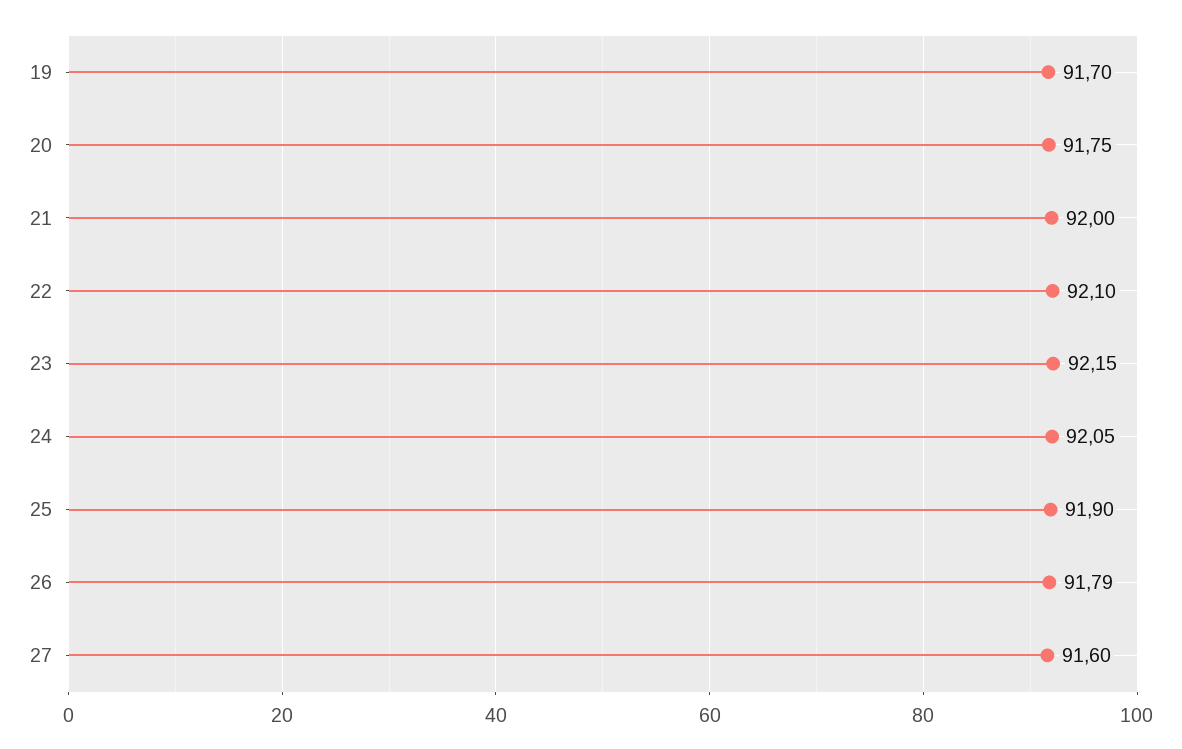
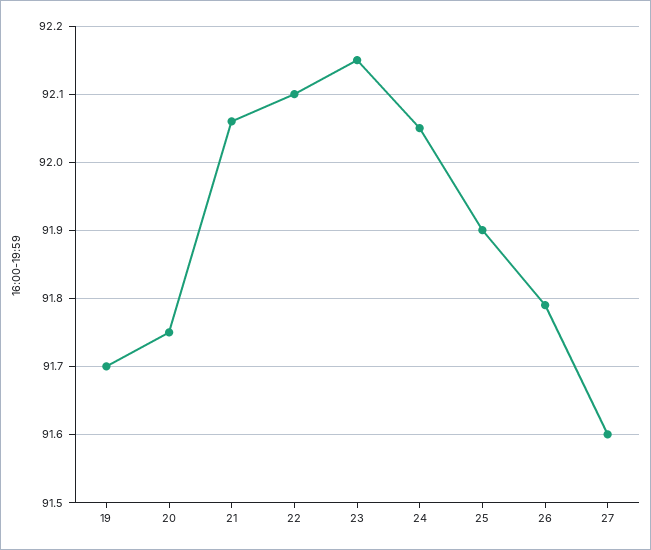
21: 92 -> 92.06

